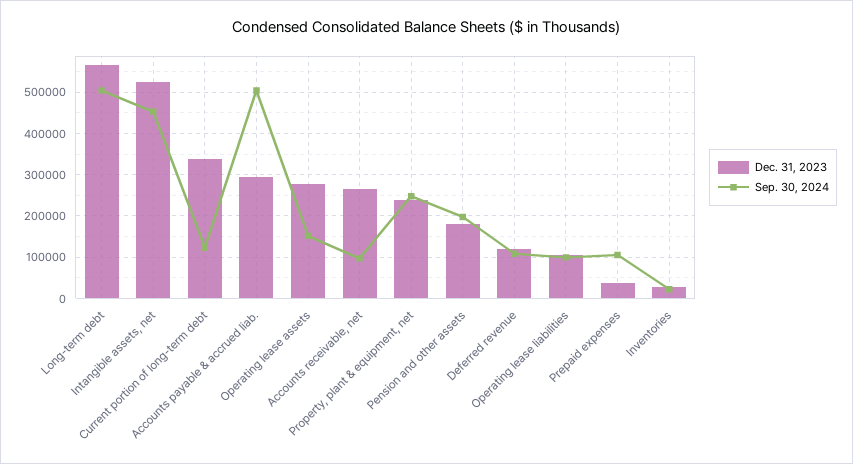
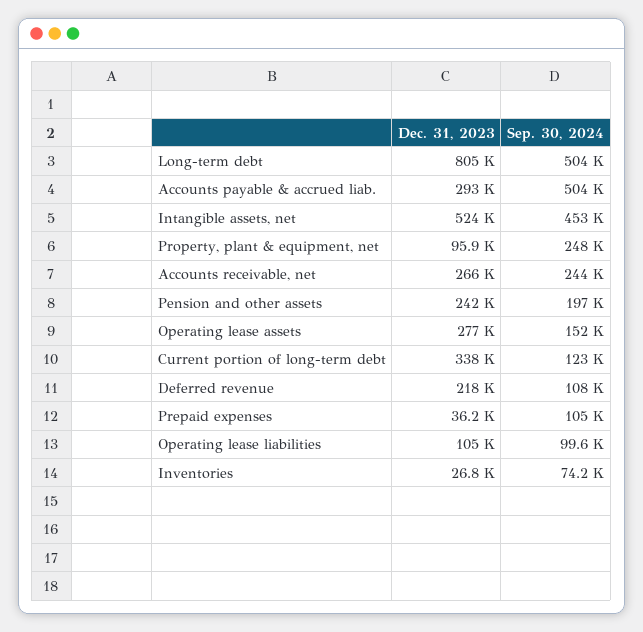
Dec. 31, 2023, Long-term debt: 560000 -> 805000
Sep. 30, 2024, Accounts receivable, net: 100000 -> 244000
Dec. 31, 2023, Property, plant & equipment, net: 240000 -> 95900
Dec. 31, 2023, Pension and other assets: 180000 -> 242000
Dec. 31, 2023, Deferred revenue: 120000 -> 218000
Sep. 30, 2024, Inventories: 20000 -> 74200

